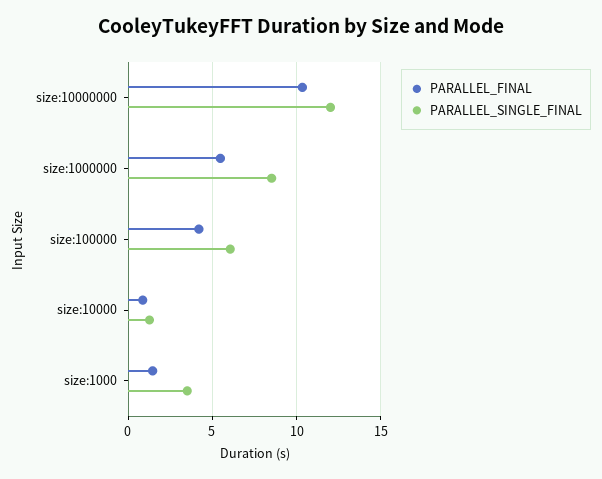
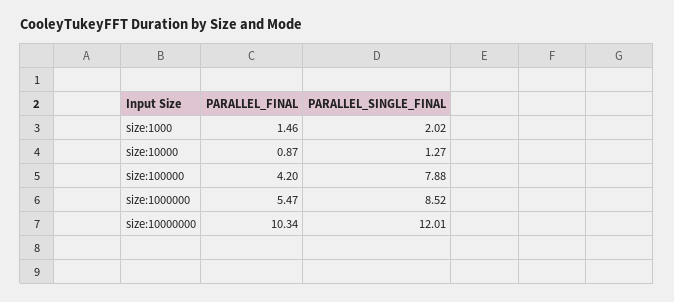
PARALLEL_SINGLE_FINAL, size:100000: 6 -> 7.88
PARALLEL_SINGLE_FINAL, size:1000: 3.5 -> 2.02

